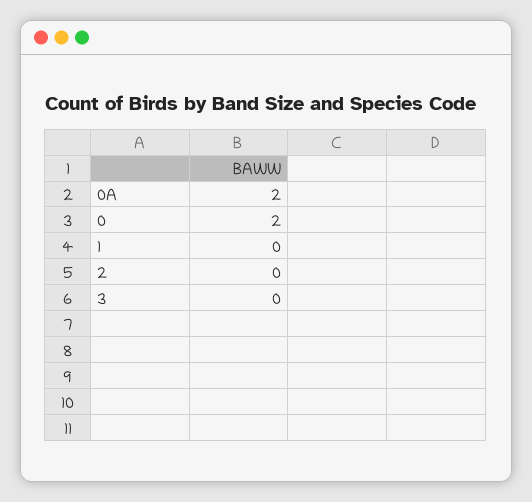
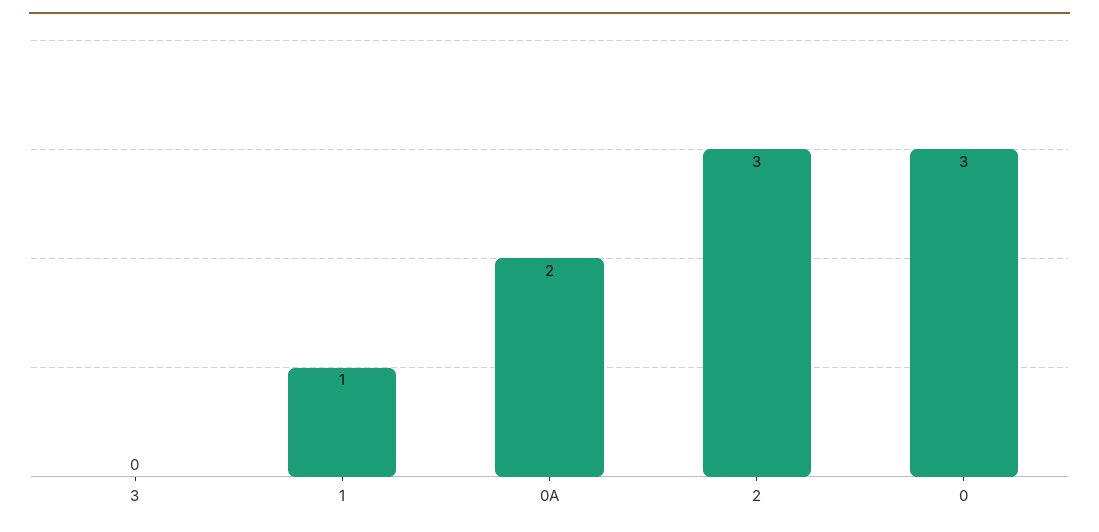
0: 2 -> 3
1: 0 -> 1
2: 0 -> 3

